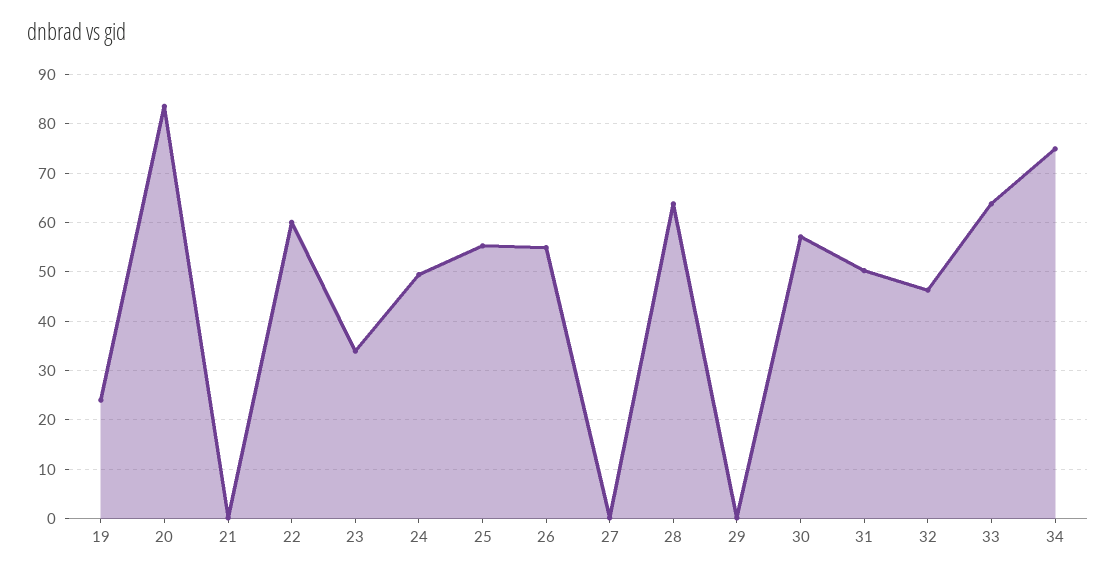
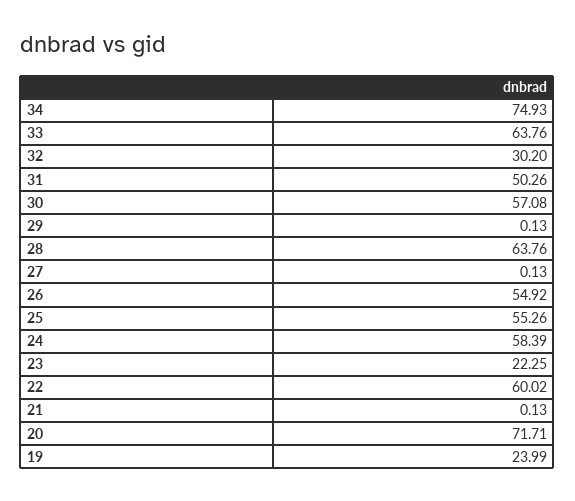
20: 84 -> 71.71
23: 34 -> 22.25
24: 50 -> 58.39
32: 46 -> 30.2

